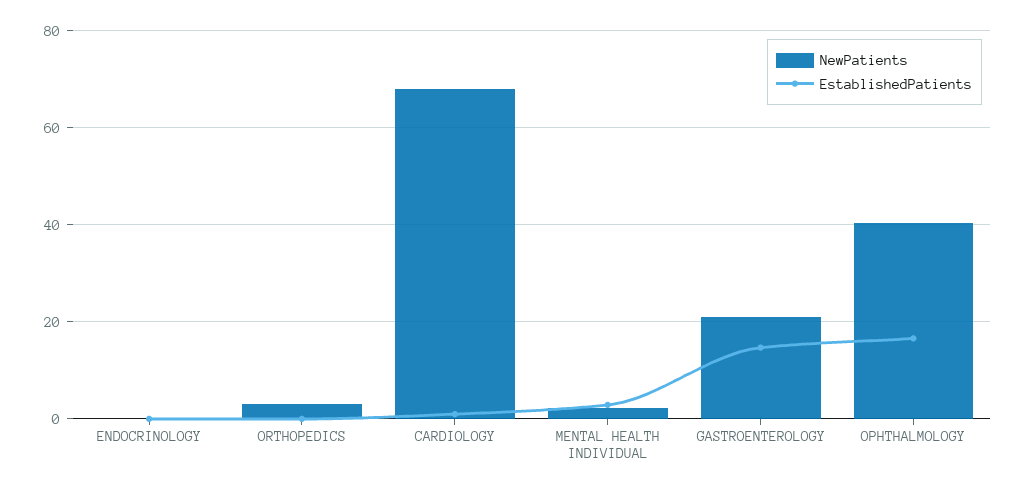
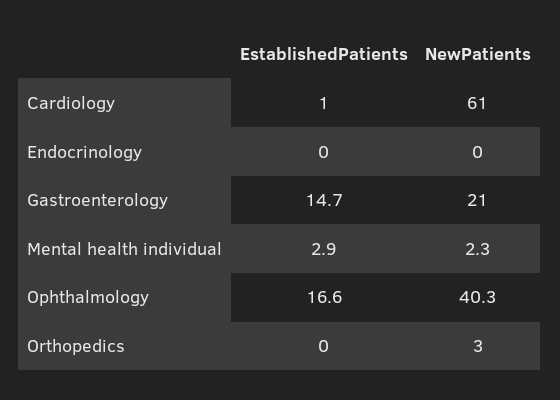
NewPatients, CARDIOLOGY: 68 -> 61

